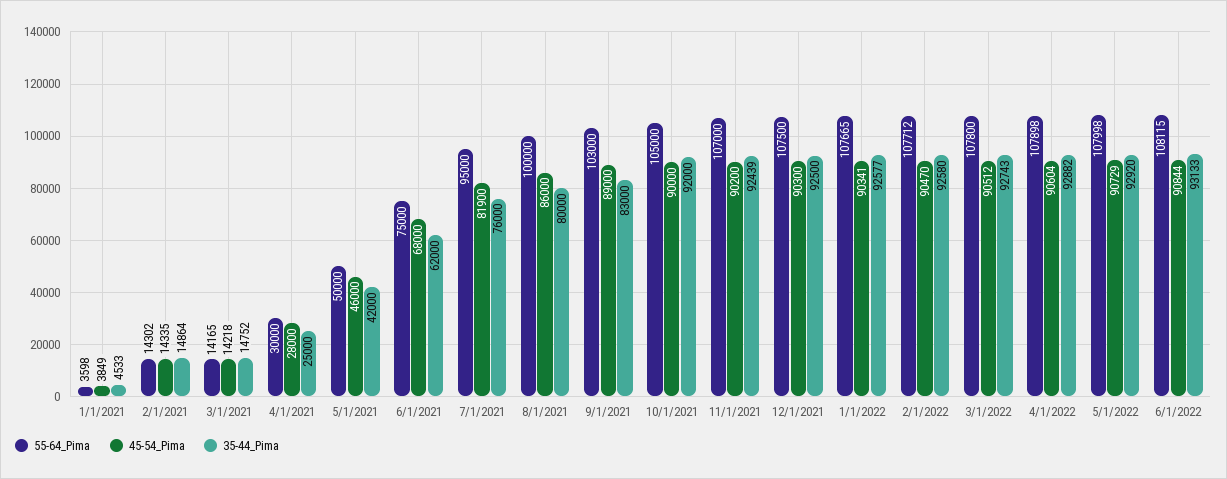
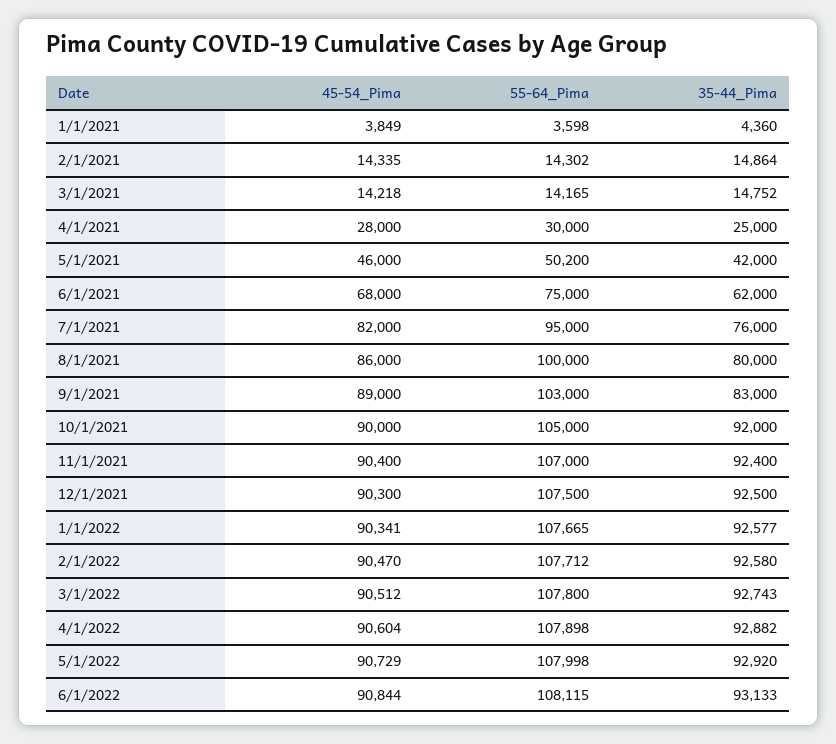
35-44_Pima, 1/1/2021: 4533 -> 4360
55-64_Pima, 5/1/2021: 50000 -> 50200
45-54_Pima, 7/1/2021: 81900 -> 82000
45-54_Pima, 11/1/2021: 90200 -> 90400
35-44_Pima, 11/1/2021: 92439 -> 92400

